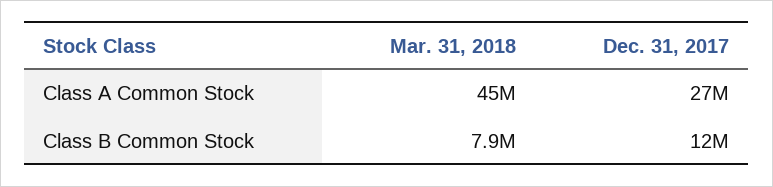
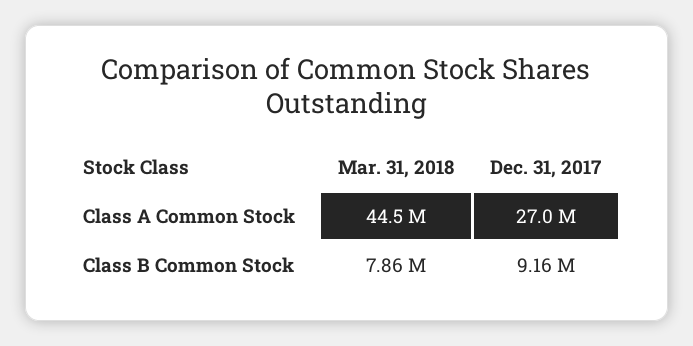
Dec. 31, 2017, Class B Common Stock: 12000000 -> 9160000

